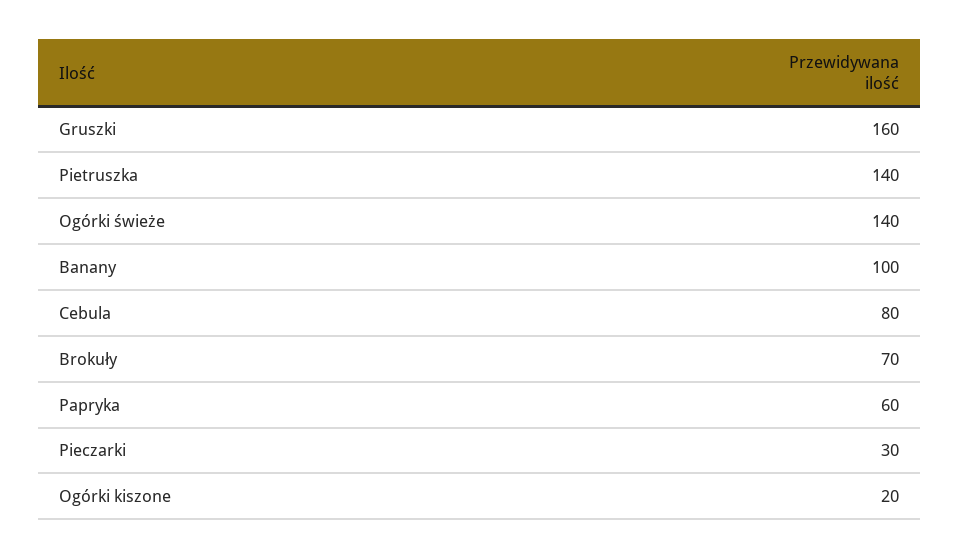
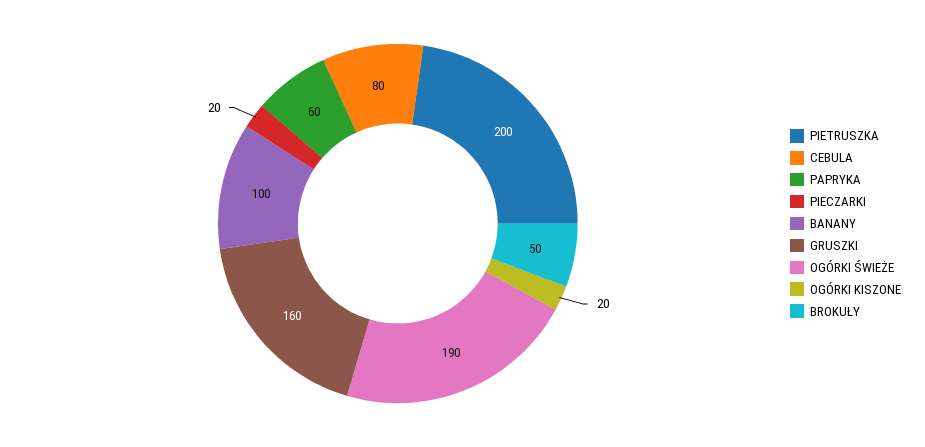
Pietruszka: 140 -> 200
Ogórki świeże: 140 -> 190
Brokuły: 70 -> 50
Pieczarki: 30 -> 20

